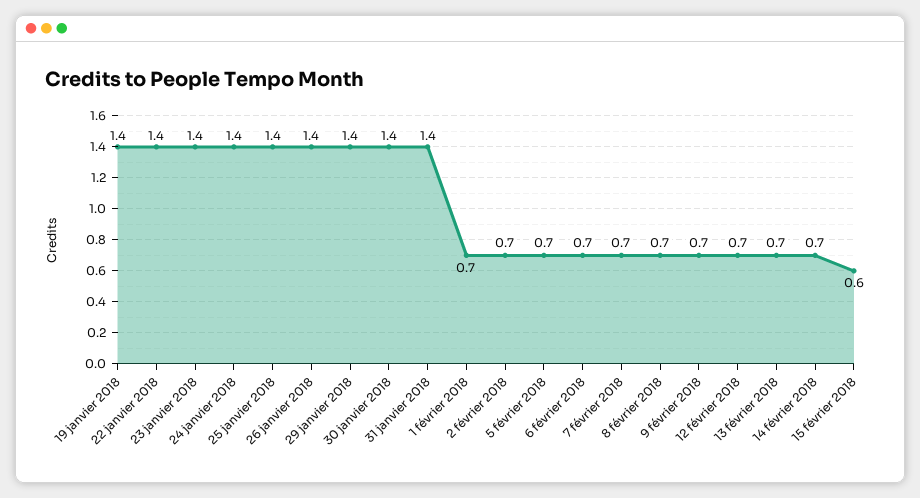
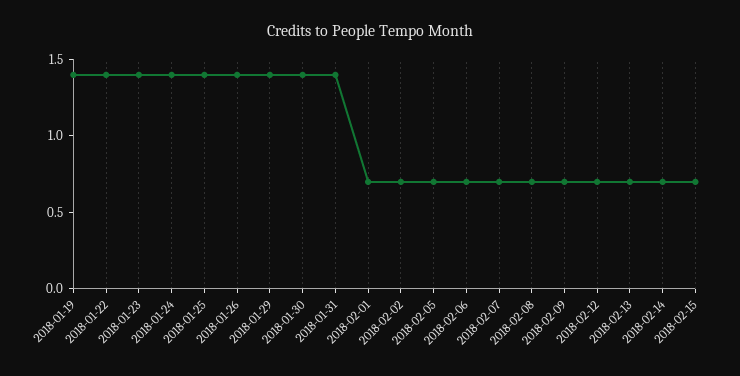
15 février 2018: 0.6 -> 0.7

